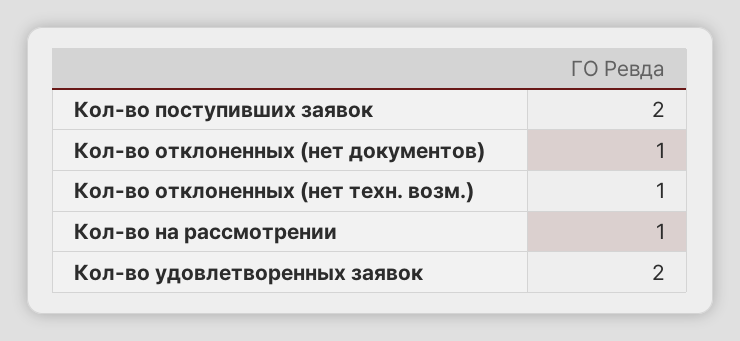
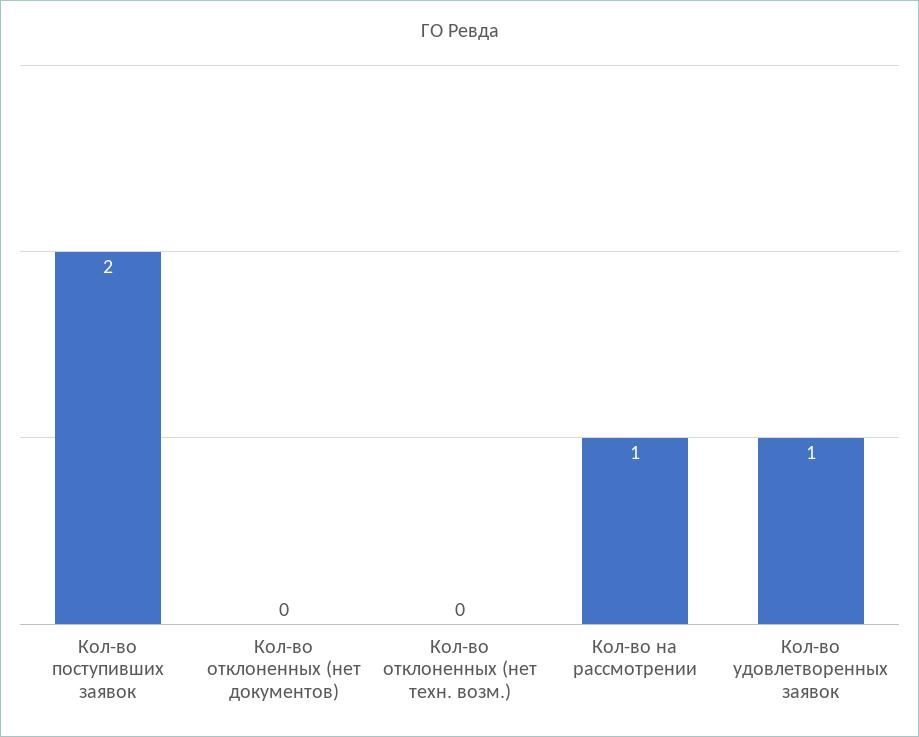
Кол-во отклоненных (нет документов): 1 -> 0
Кол-во отклоненных (нет техн. возм.): 1 -> 0
Кол-во удовлетворенных заявок: 2 -> 1

